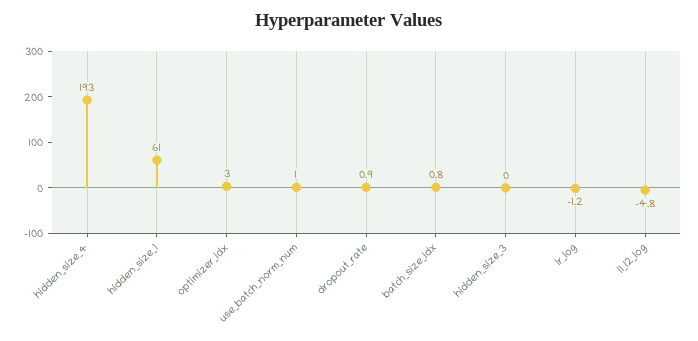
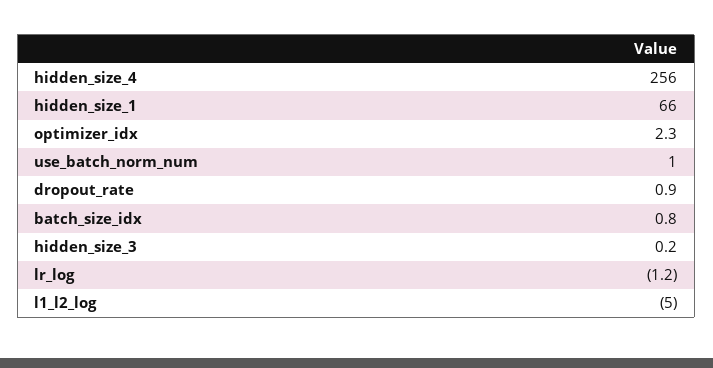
hidden_size_4: 193 -> 256
hidden_size_1: 61 -> 66
optimizer_idx: 3 -> 2.3
hidden_size_3: 0 -> 0.2
l1_l2_log: -4.8 -> -5

